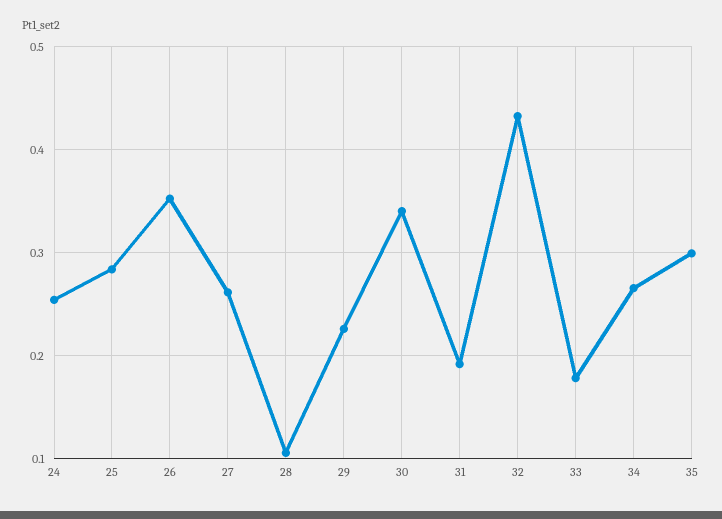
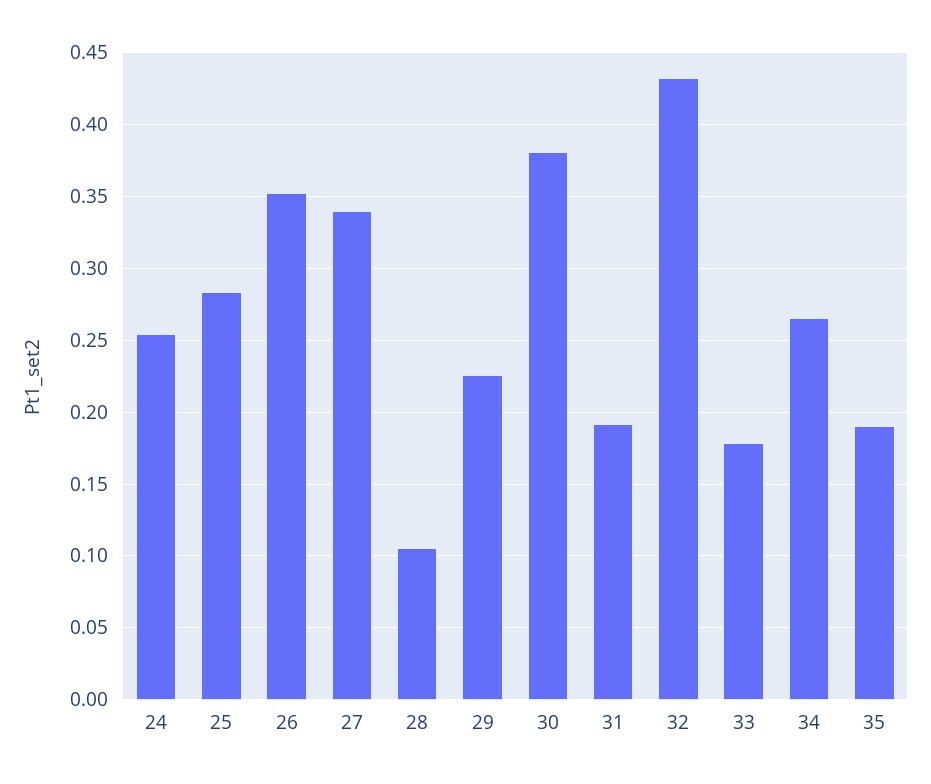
27: 0.26 -> 0.34
30: 0.34 -> 0.38
35: 0.3 -> 0.19

